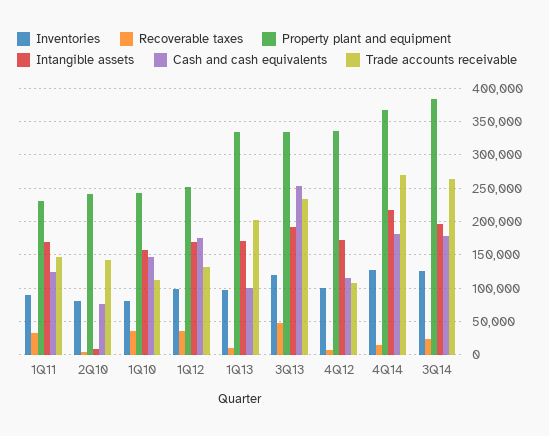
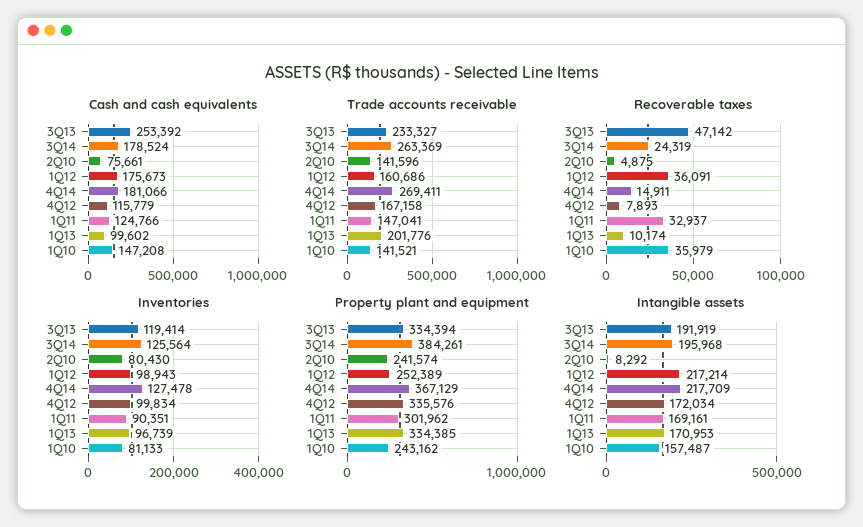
Property plant and equipment, 1Q11: 230000 -> 301962
Trade accounts receivable, 1Q10: 110000 -> 141521
Intangible assets, 1Q12: 170000 -> 217214
Trade accounts receivable, 1Q12: 130000 -> 160686
Trade accounts receivable, 4Q12: 110000 -> 167158

